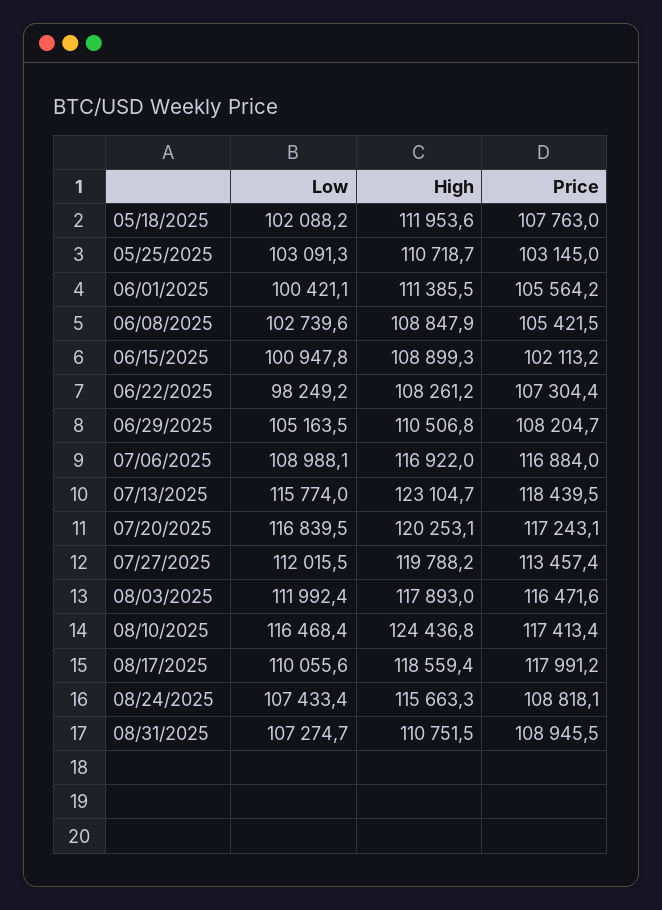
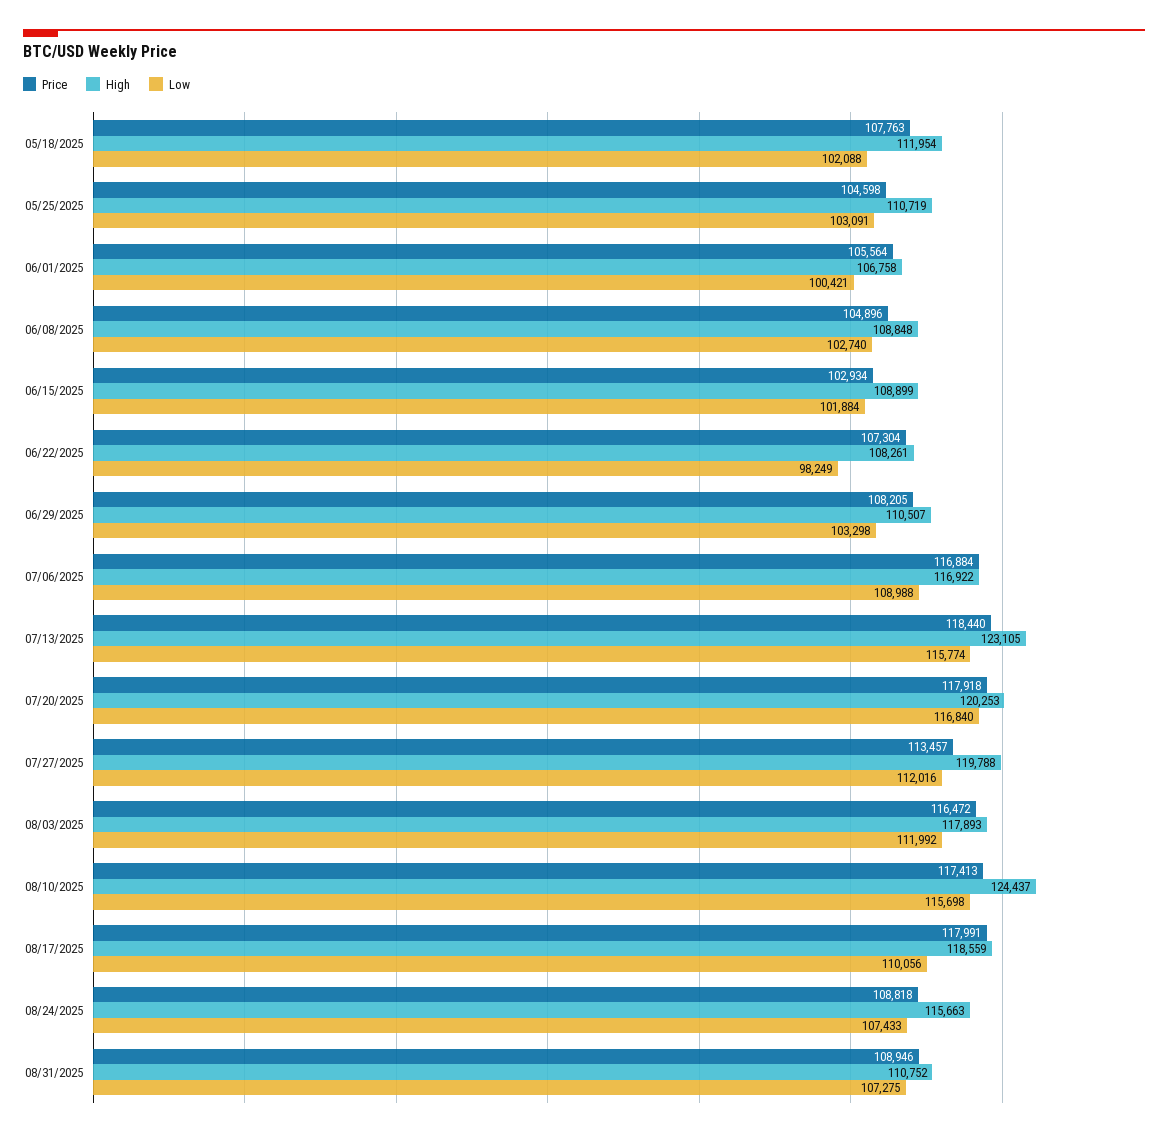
Price, 05/25/2025: 103145 -> 104598
High, 06/01/2025: 111385.5 -> 106758
Price, 06/08/2025: 105421.5 -> 104896
Low, 06/15/2025: 100947.8 -> 101884
Price, 06/15/2025: 102113.2 -> 102934
Low, 06/29/2025: 105163.5 -> 103298
Price, 07/20/2025: 117243.1 -> 117918
Low, 08/10/2025: 116468.4 -> 115698

